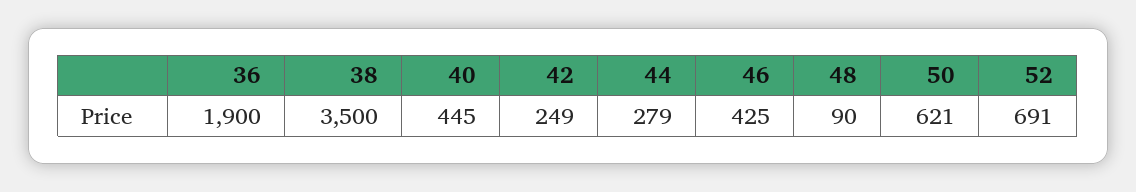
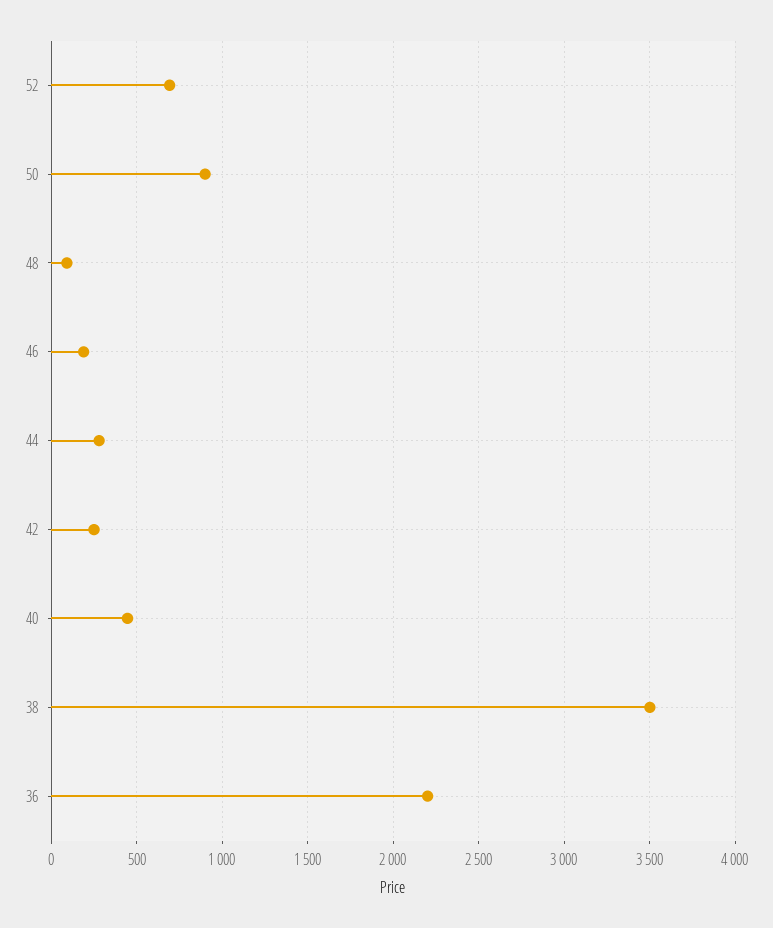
36: 1900 -> 2200
46: 425 -> 200
50: 621 -> 900

